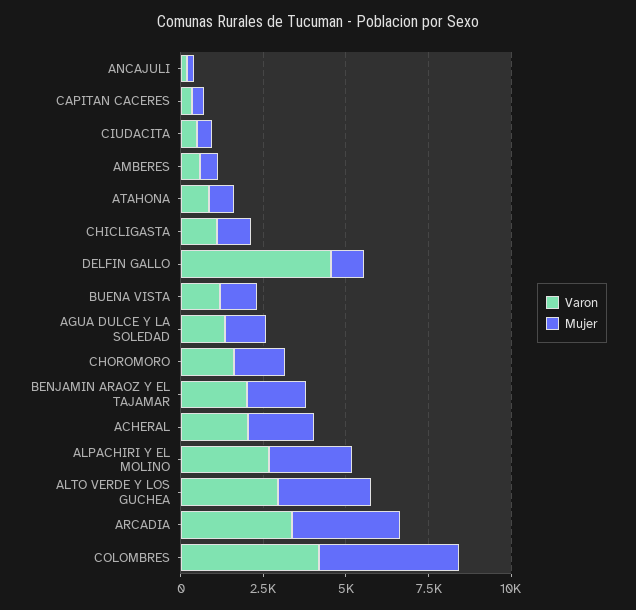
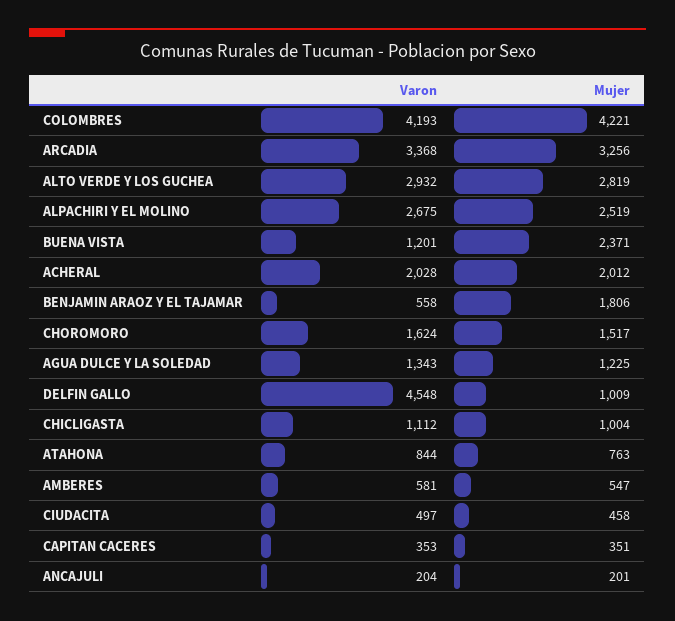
Mujer, BUENA VISTA: 1000 -> 2371
Varon, BENJAMIN ARAOZ Y EL TAJAMAR: 2000 -> 558

